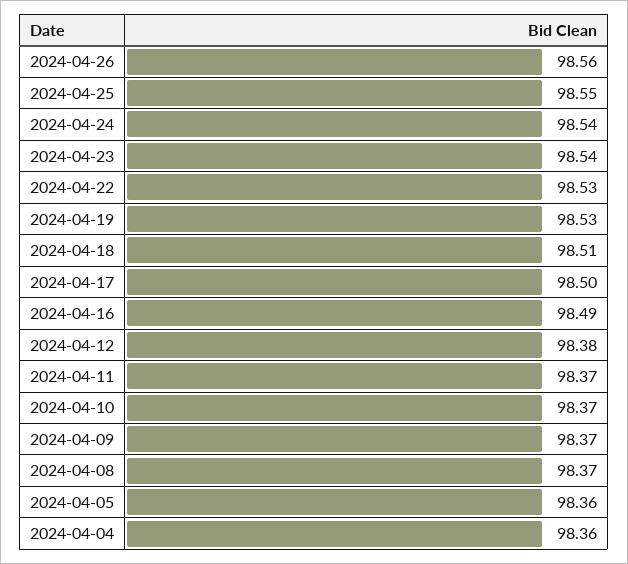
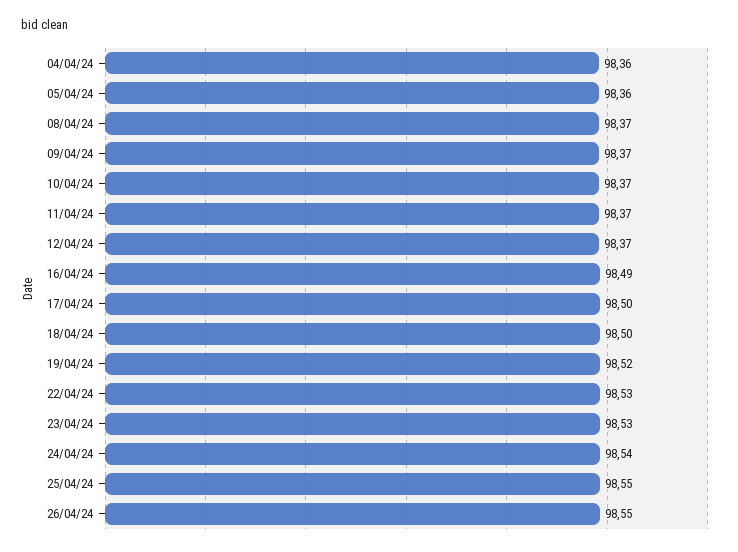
2024-04-26: 98.56 -> 98.55
2024-04-23: 98.54 -> 98.53
2024-04-19: 98.53 -> 98.52
2024-04-18: 98.51 -> 98.5
2024-04-12: 98.38 -> 98.37

